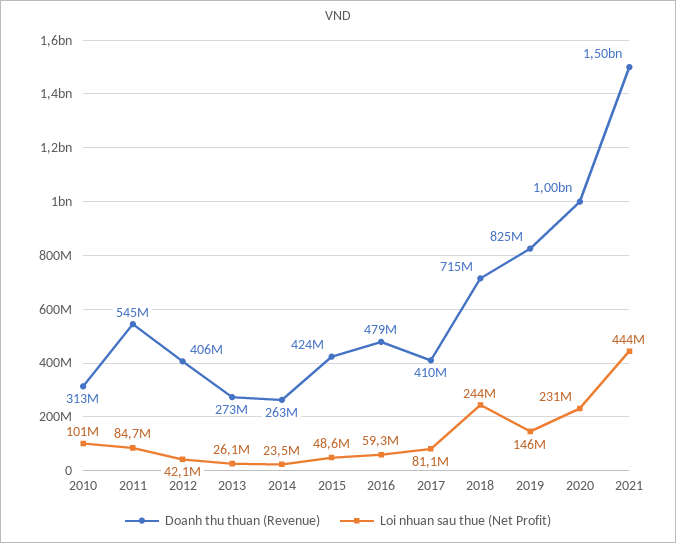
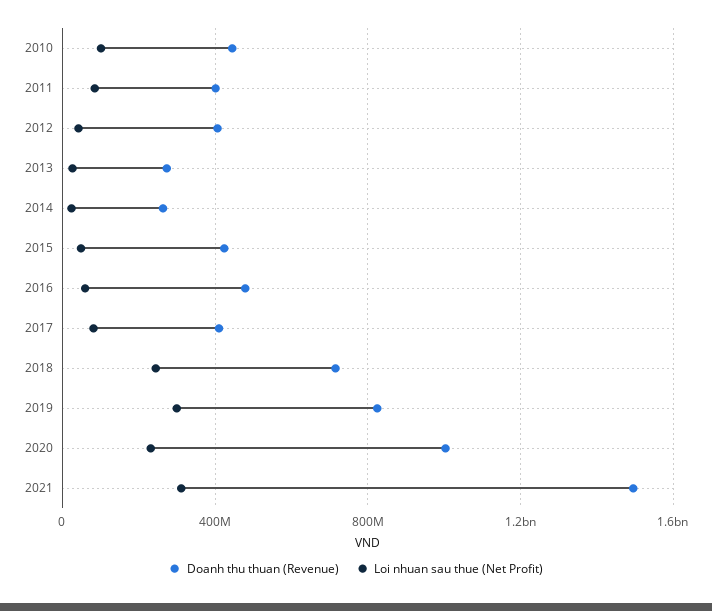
Doanh thu thuan (Revenue), 2010: 313000000 -> 450000000
Doanh thu thuan (Revenue), 2011: 545000000 -> 400000000
Loi nhuan sau thue (Net Profit), 2019: 146000000 -> 300000000
Loi nhuan sau thue (Net Profit), 2021: 444000000 -> 300000000

